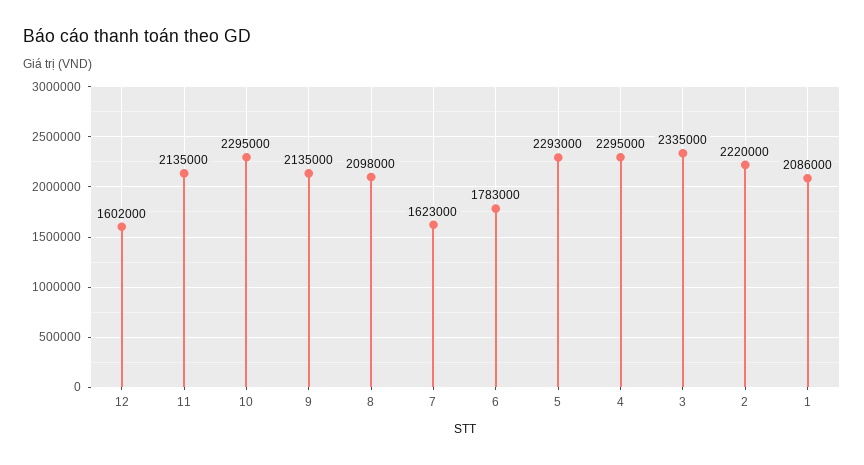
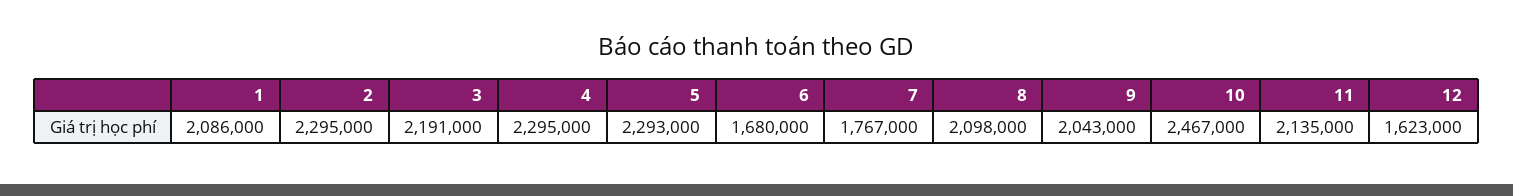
12: 1602000 -> 1623000
10: 2295000 -> 2467000
9: 2135000 -> 2043000
7: 1623000 -> 1767000
6: 1783000 -> 1680000
3: 2335000 -> 2191000
2: 2220000 -> 2295000

